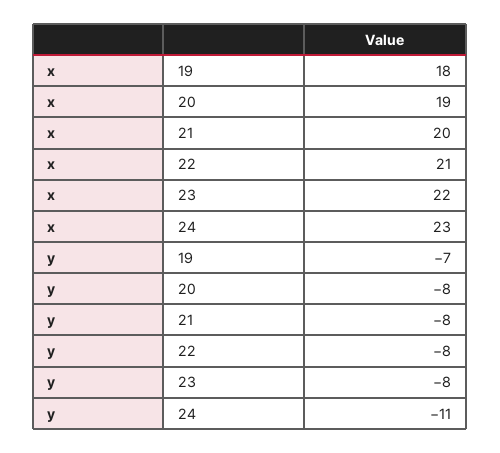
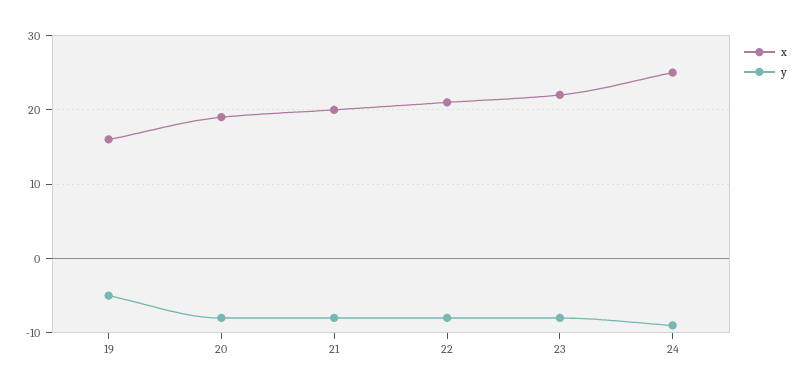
x, 19: 18 -> 16
x, 24: 23 -> 25
y, 19: -7 -> -5
y, 24: -11 -> -9

